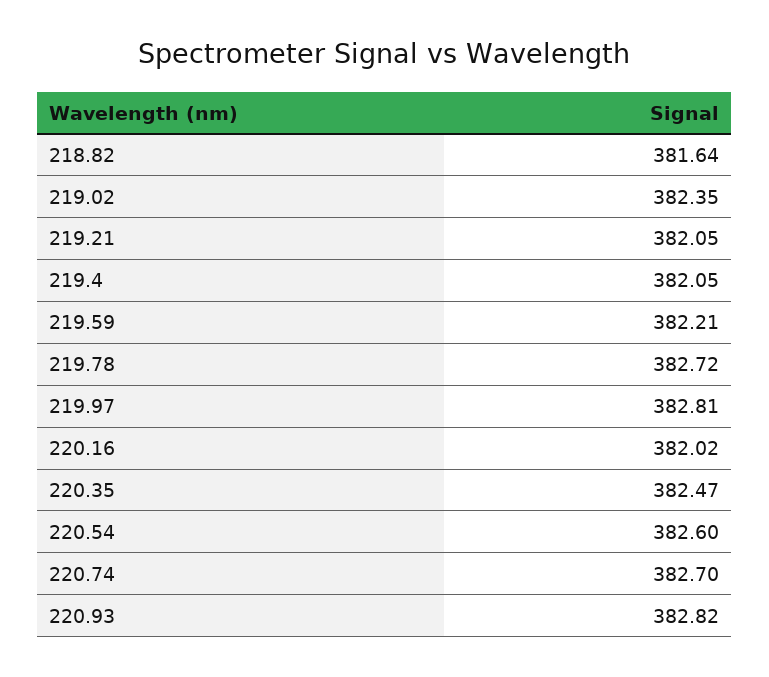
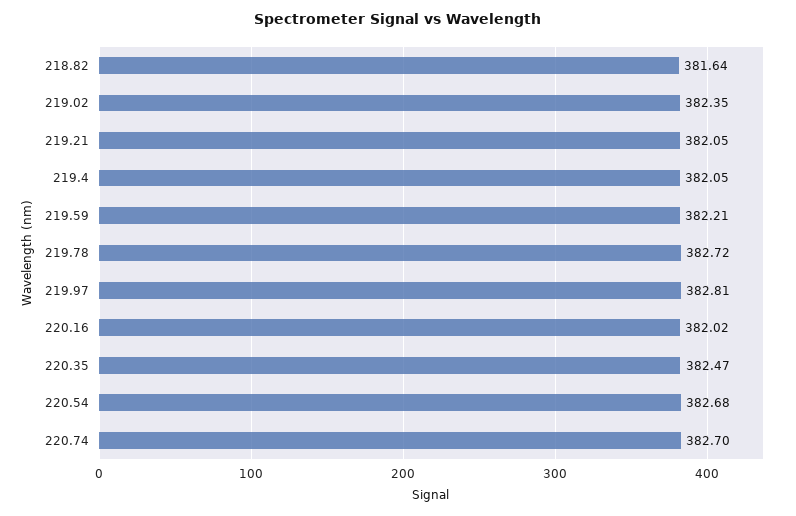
220.54: 382.6 -> 382.68
220.93: 382.82 -> none

